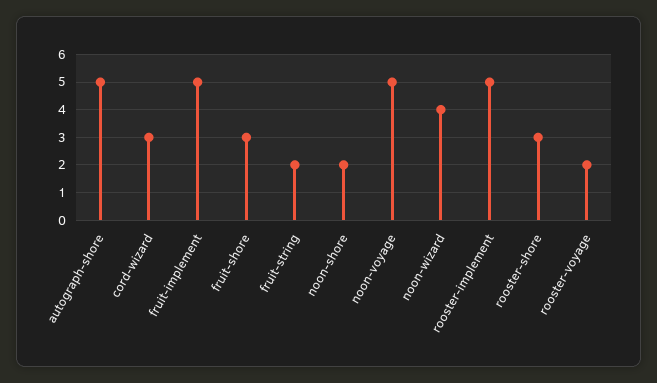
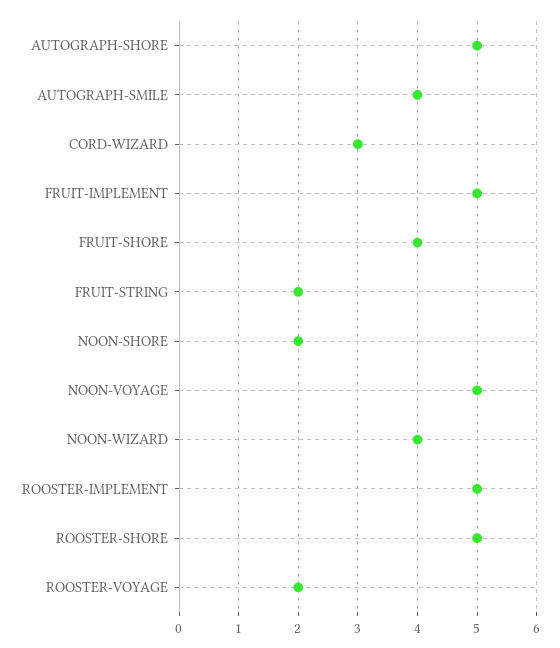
fruit-shore: 3 -> 4
rooster-shore: 3 -> 5
AUTOGRAPH-SMILE: none -> 4

